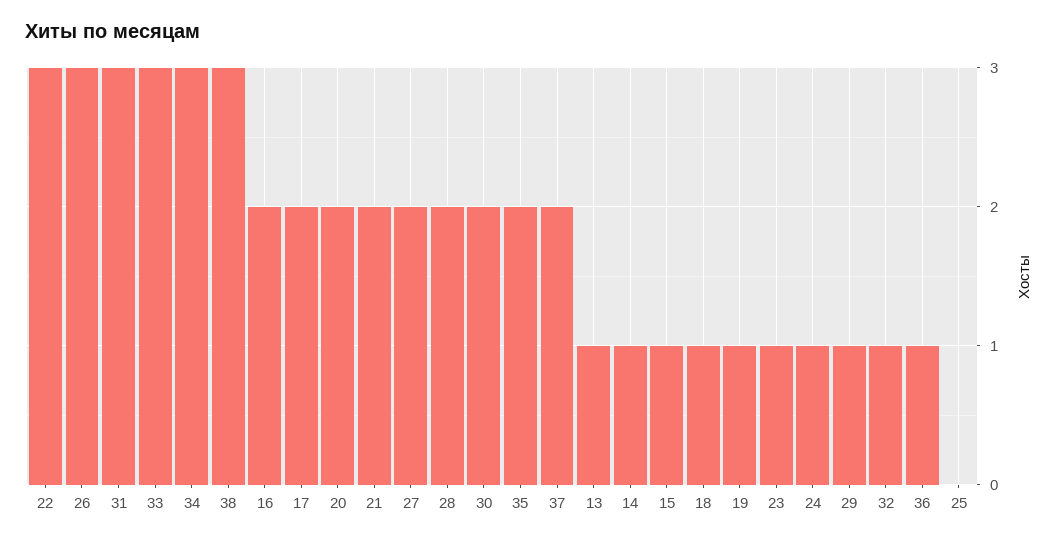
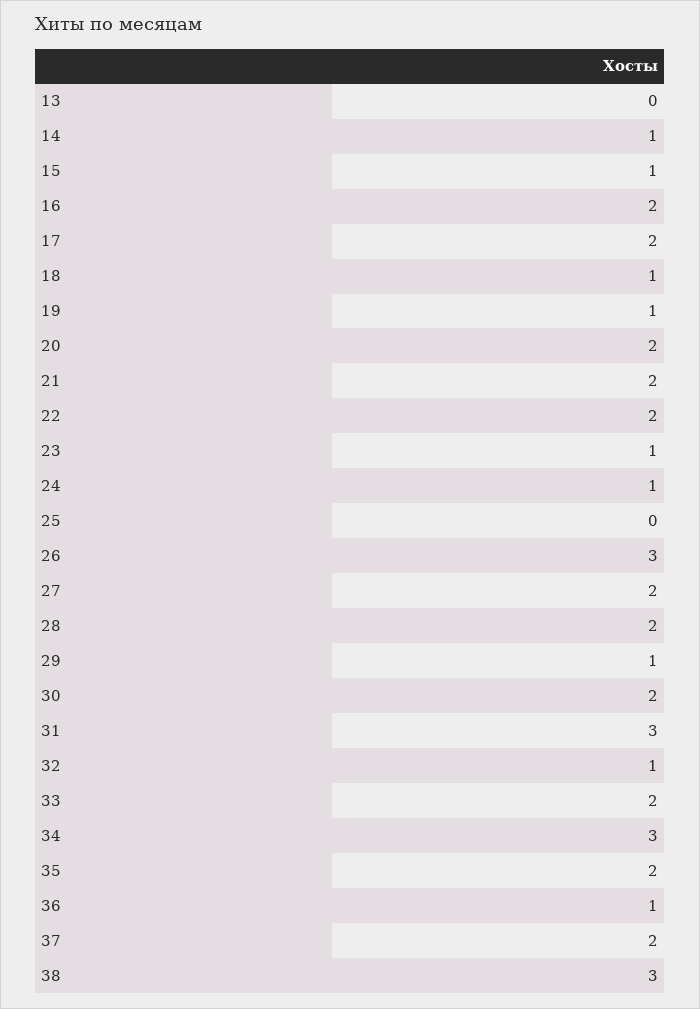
22: 3 -> 2
33: 3 -> 2
13: 1 -> 0

